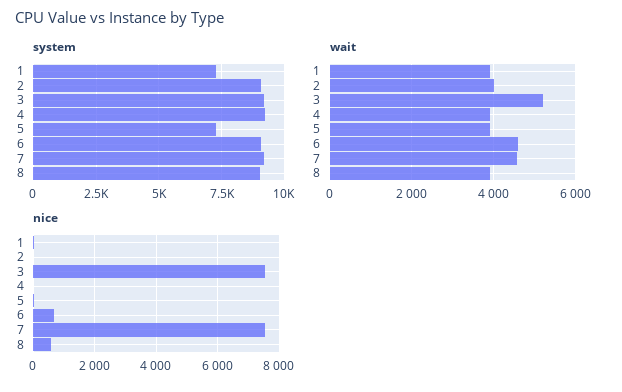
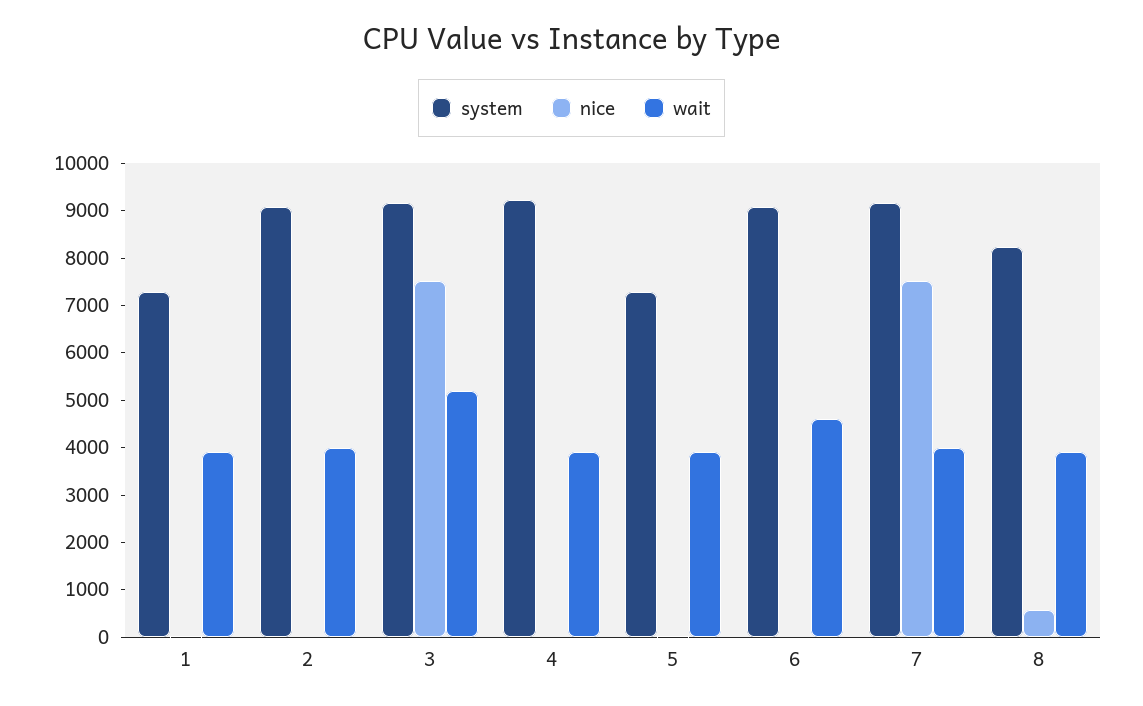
system, 8: 9000 -> 8200
wait, 7: 4600 -> 4000
nice, 6: 600 -> 0

